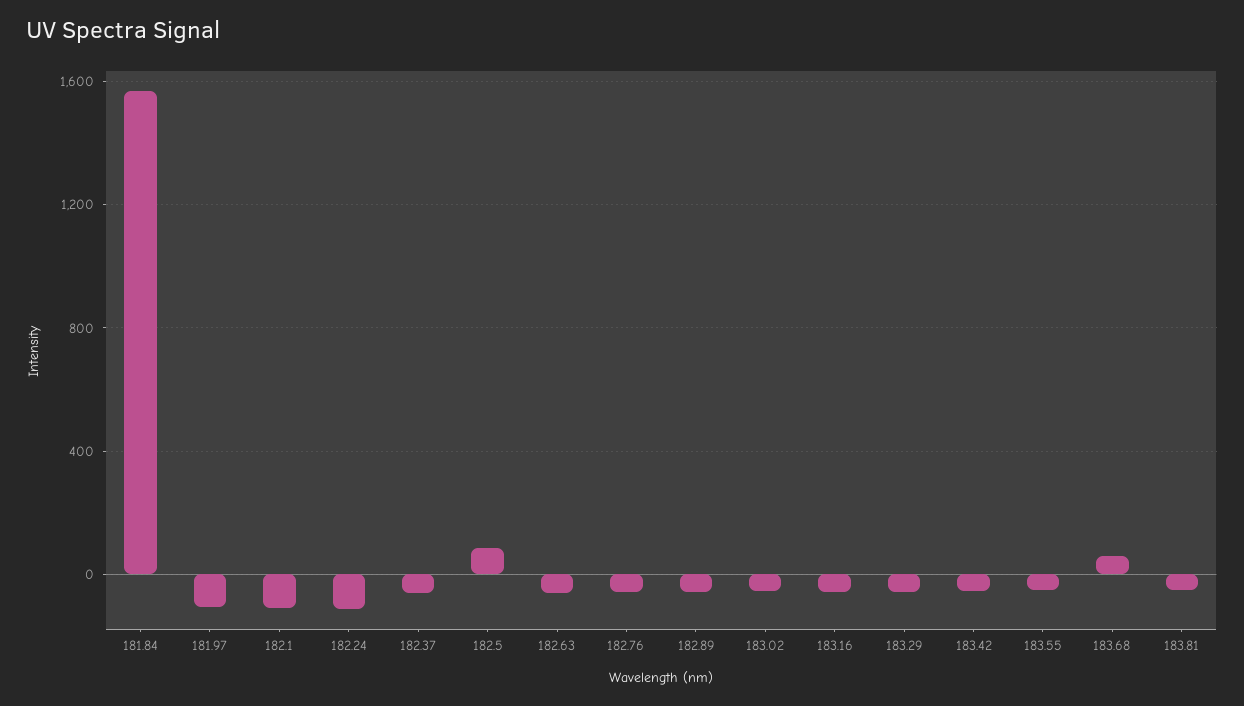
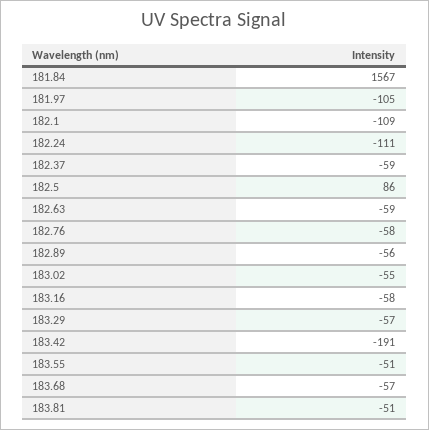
183.42: -50 -> -191
183.68: 50 -> -57

